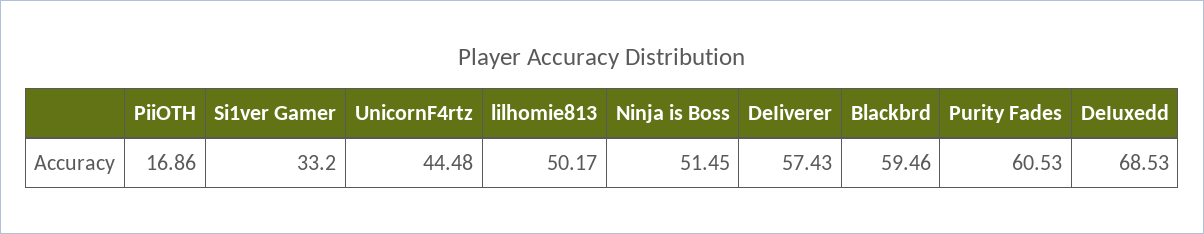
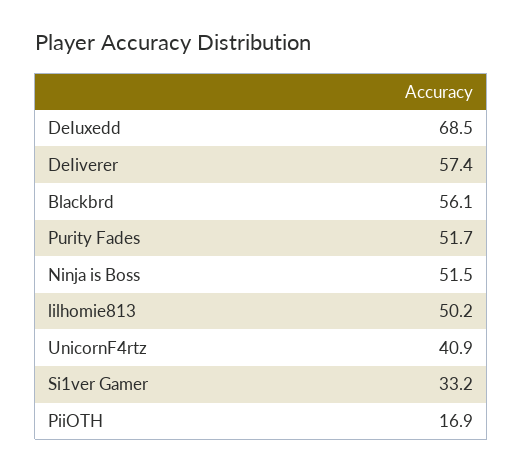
UnicornF4rtz: 44.48 -> 40.9
Blackbrd: 59.46 -> 56.1
Purity Fades: 60.53 -> 51.7

